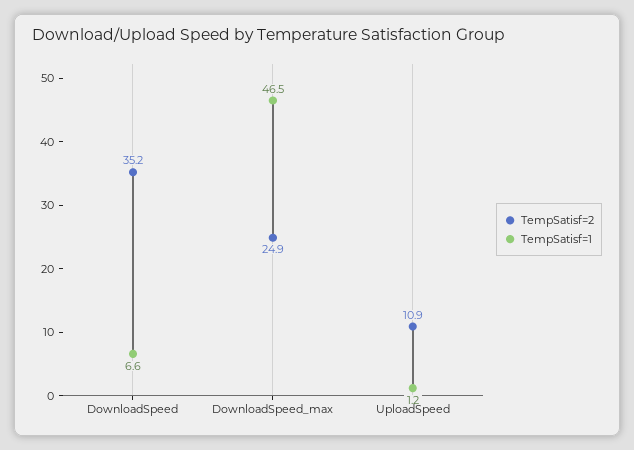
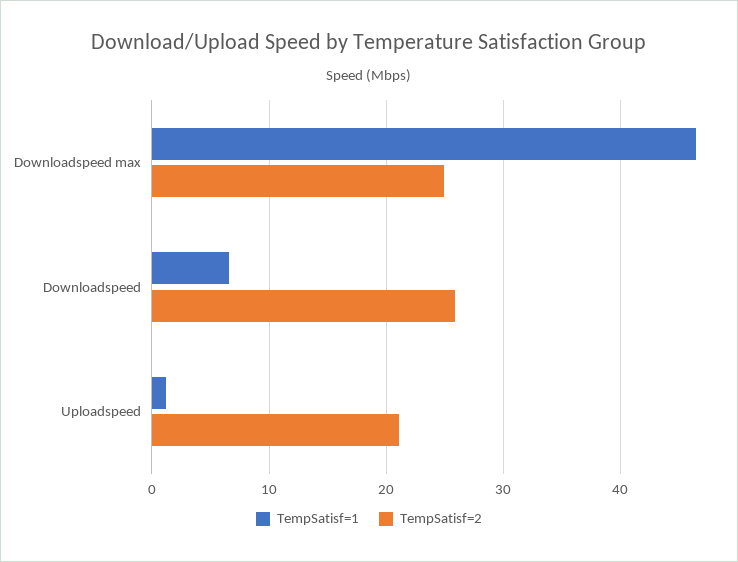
TempSatisf=2, DownloadSpeed: 35.2 -> 26
TempSatisf=2, UploadSpeed: 10.9 -> 21

